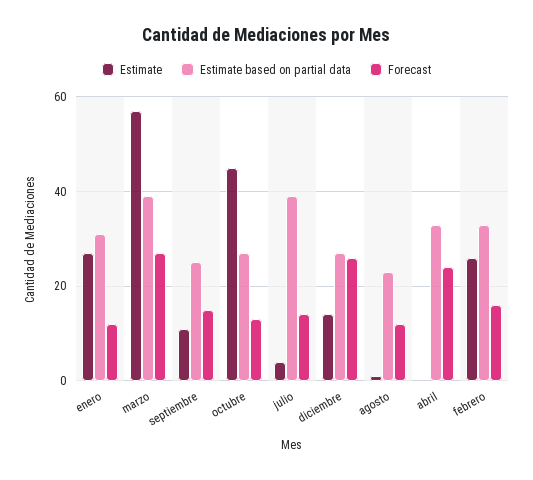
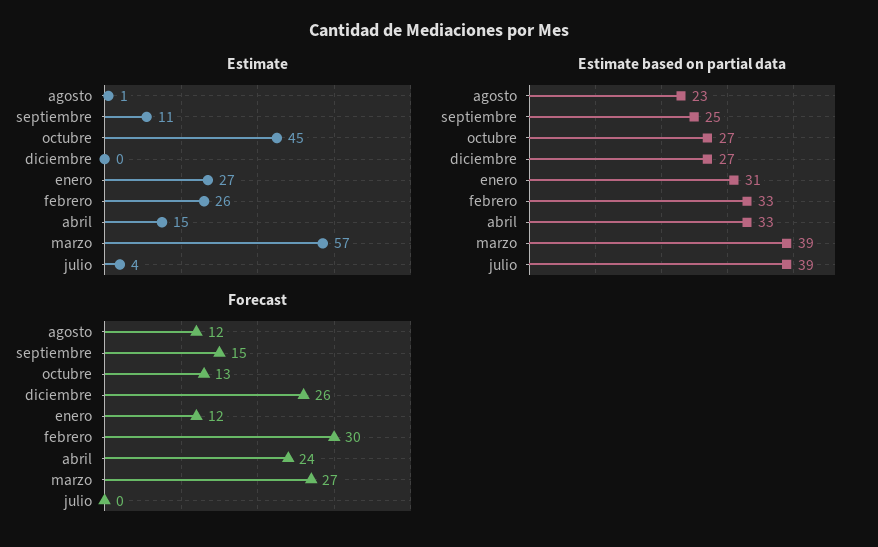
Forecast, julio: 15 -> 0
Estimate, diciembre: 15 -> 0
Estimate, abril: 0 -> 15
Forecast, febrero: 15 -> 30

